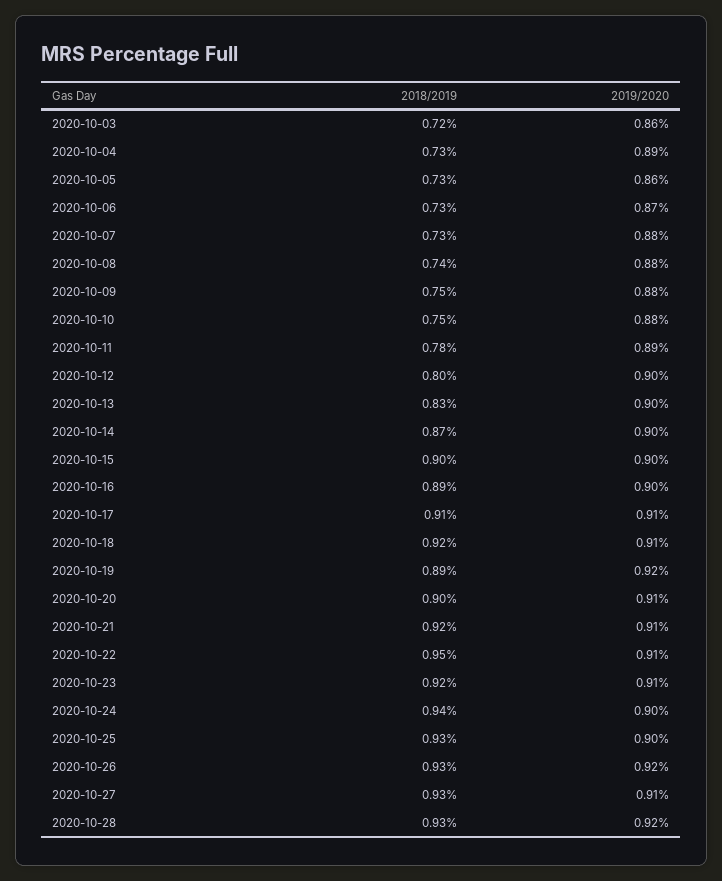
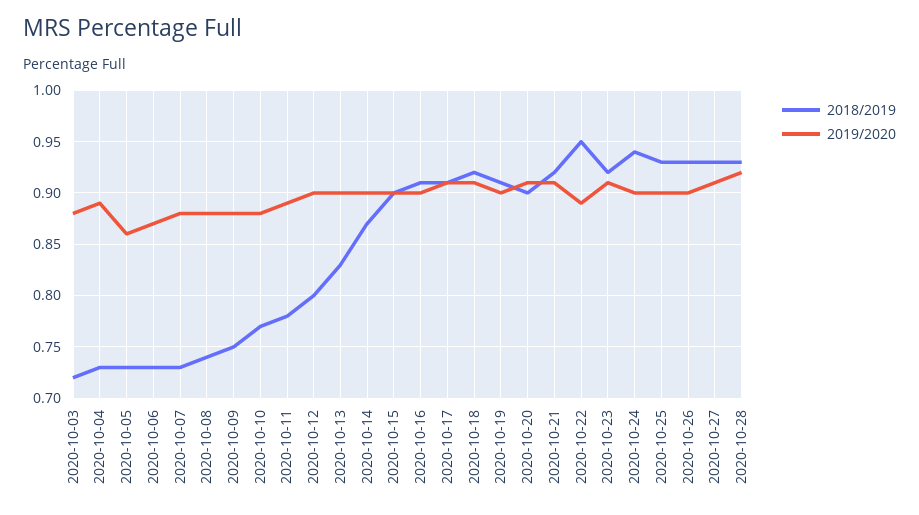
2019/2020, 2020-10-03: 0.86 -> 0.88
2018/2019, 2020-10-10: 0.75 -> 0.77
2018/2019, 2020-10-16: 0.89 -> 0.91
2018/2019, 2020-10-19: 0.89 -> 0.91
2019/2020, 2020-10-19: 0.92 -> 0.9
2019/2020, 2020-10-22: 0.91 -> 0.89
2019/2020, 2020-10-26: 0.92 -> 0.9

